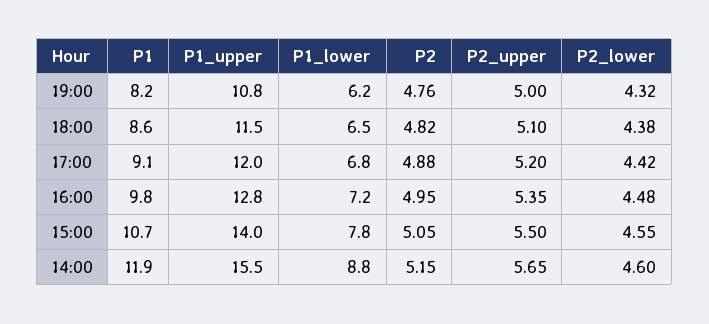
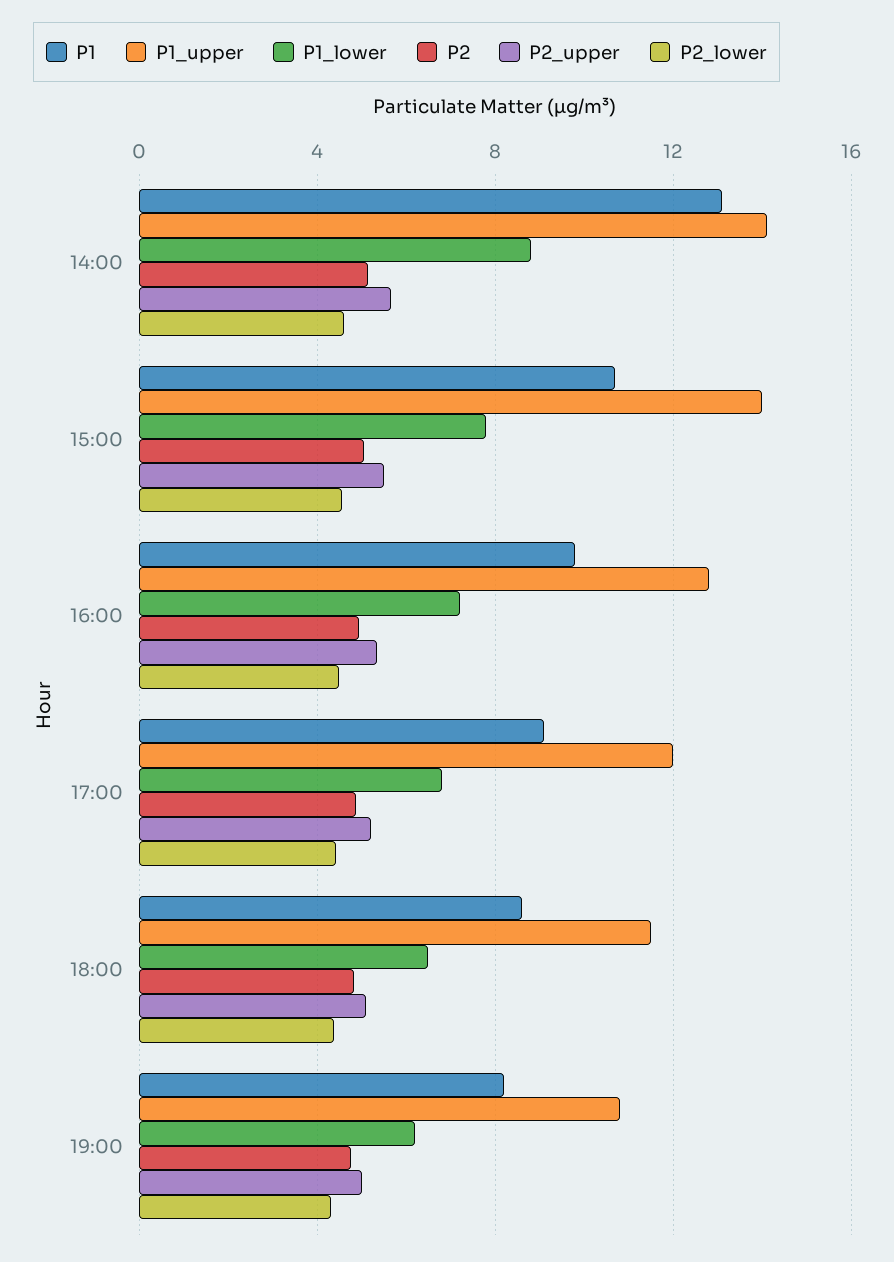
P1, 14:00: 11.9 -> 13
P1_upper, 14:00: 15.5 -> 14

